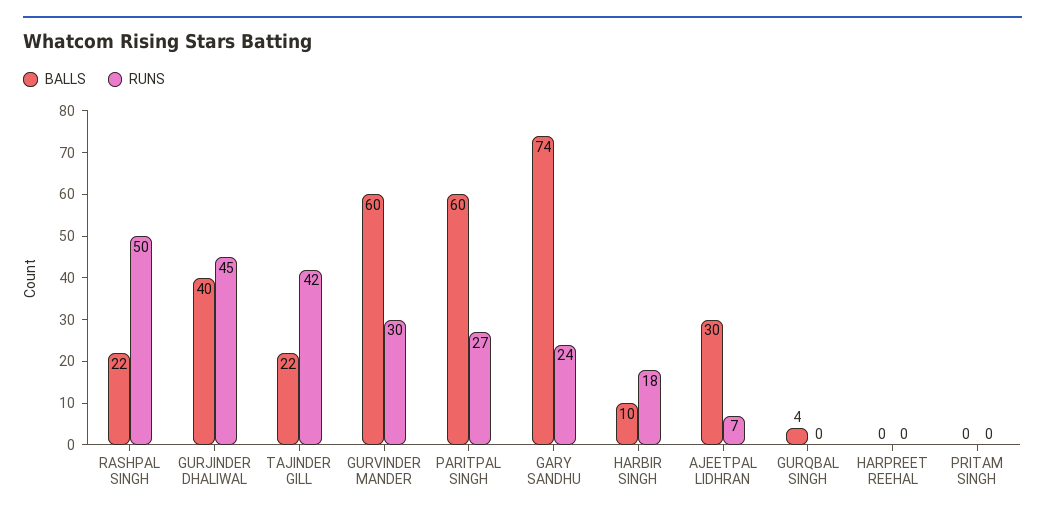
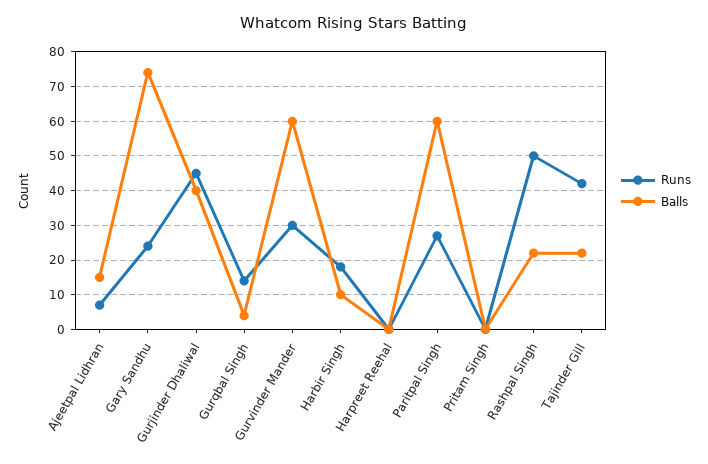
BALLS, AJEETPAL LIDHRAN: 30 -> 15
RUNS, GURQBAL SINGH: 0 -> 15

